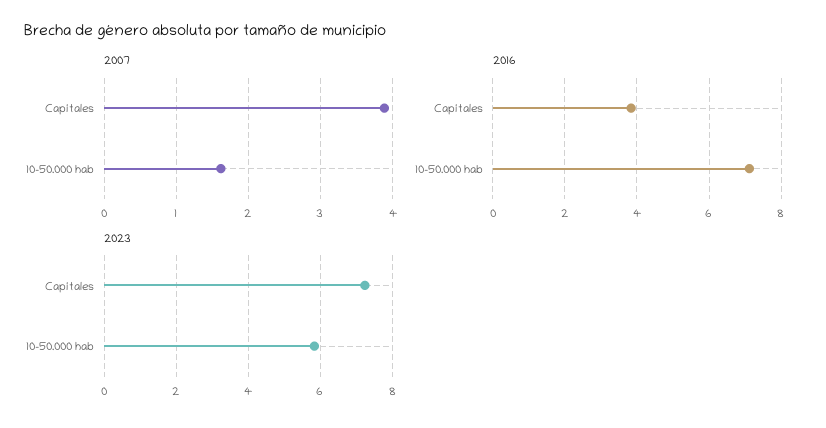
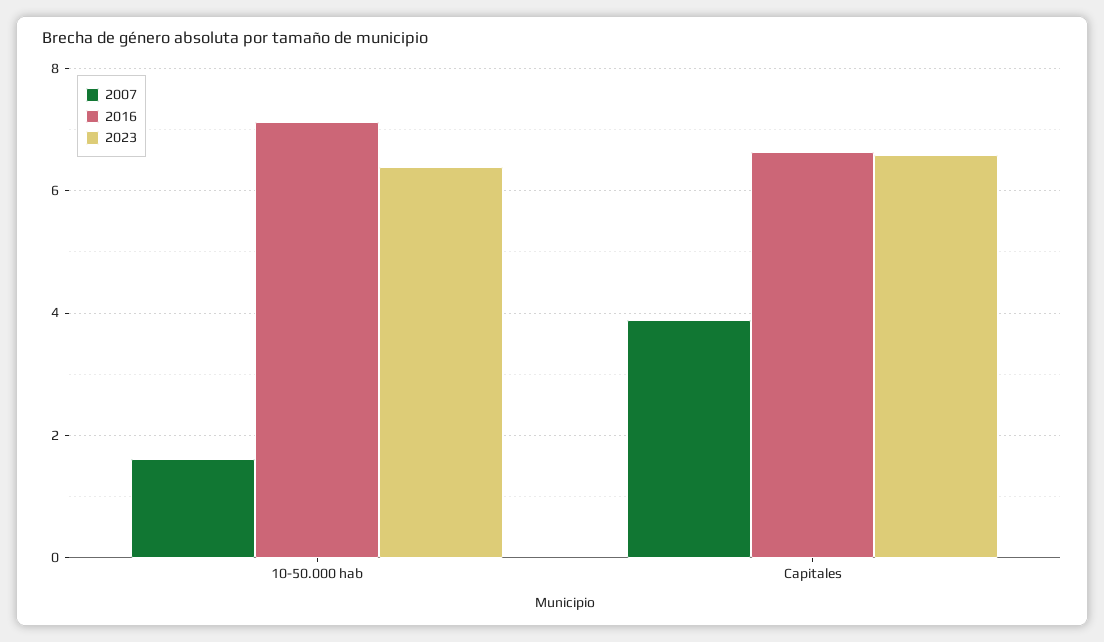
2016, Capitales: 3.8 -> 6.6
2023, Capitales: 7.2 -> 6.6
2023, 10-50.000 hab: 5.8 -> 6.4

